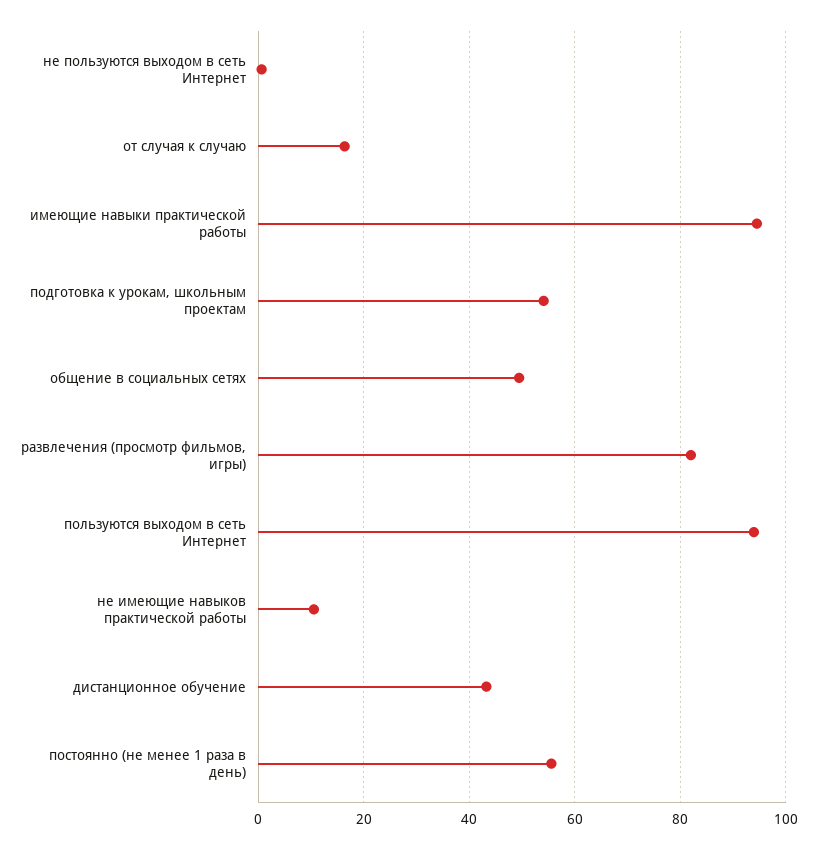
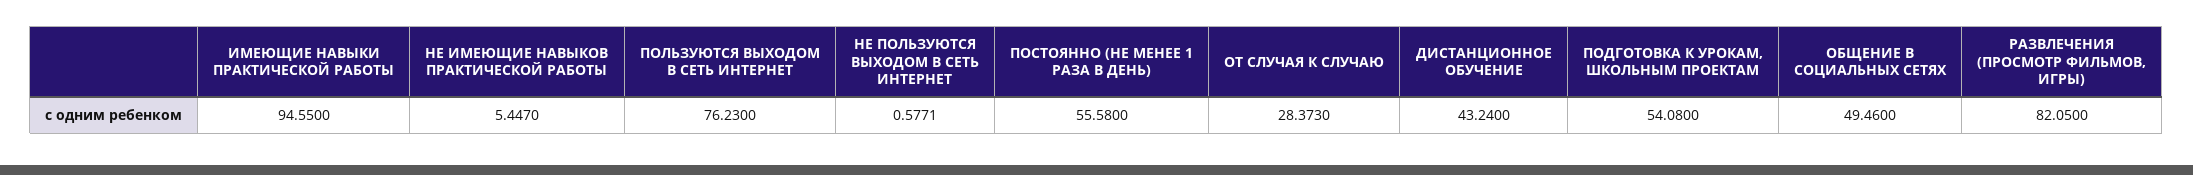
от случая к случаю: 16 -> 28.373
пользуются выходом в сеть Интернет: 94 -> 76.23
не имеющие навыков практической работы: 10 -> 5.447

